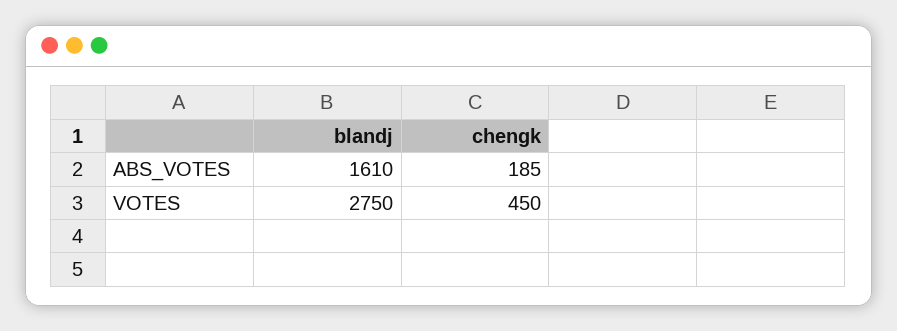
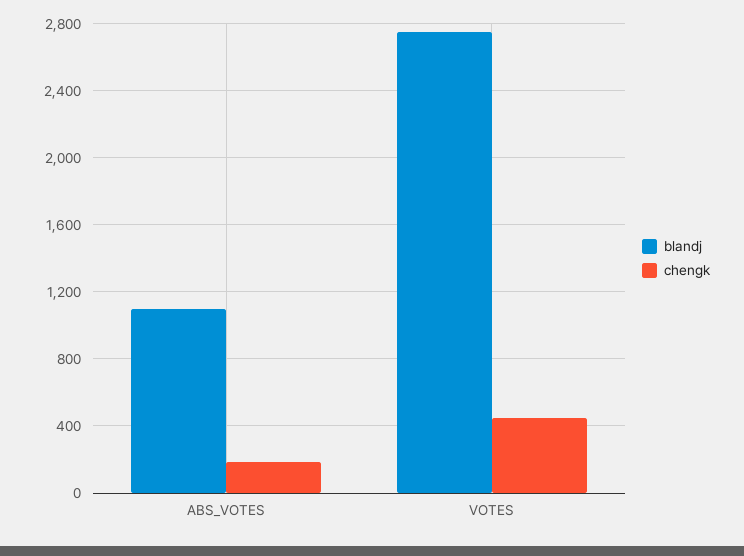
blandj, ABS_VOTES: 1610 -> 1100

